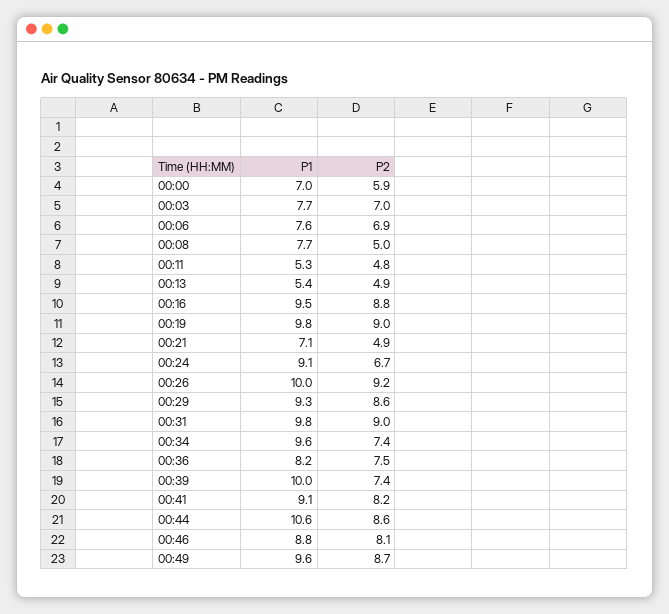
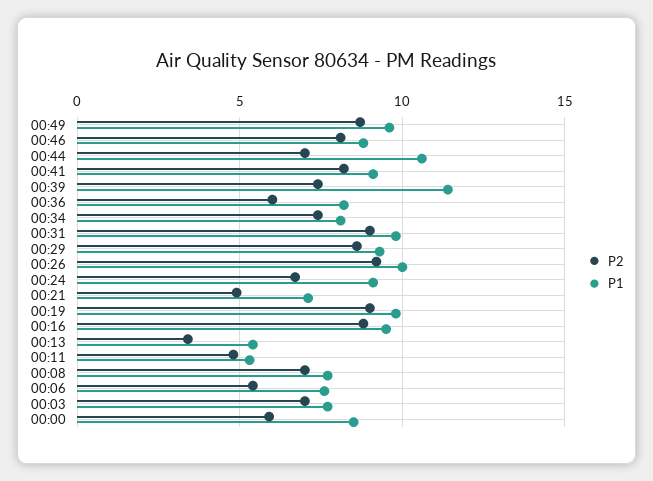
P1, 00:00: 7 -> 8.5
P2, 00:06: 6.9 -> 5.5
P2, 00:08: 5 -> 7
P2, 00:13: 4.9 -> 3.5
P1, 00:34: 9.6 -> 8
P2, 00:36: 7.5 -> 6
P1, 00:39: 10 -> 11.5
P2, 00:44: 8.6 -> 7

